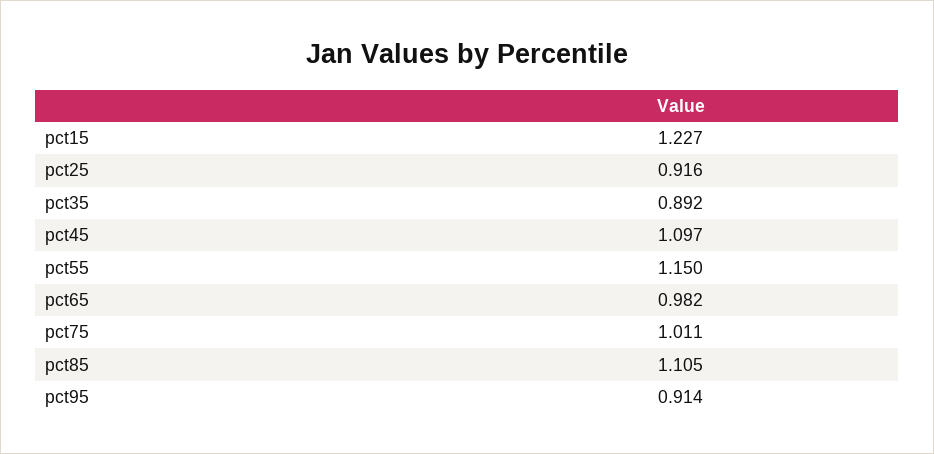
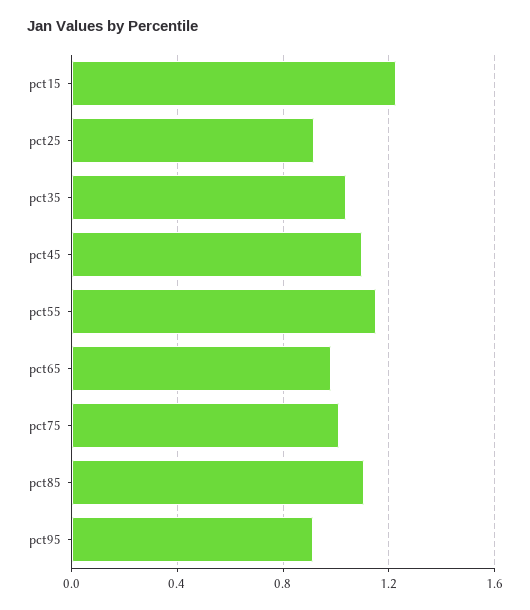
pct35: 0.892 -> 1.05

